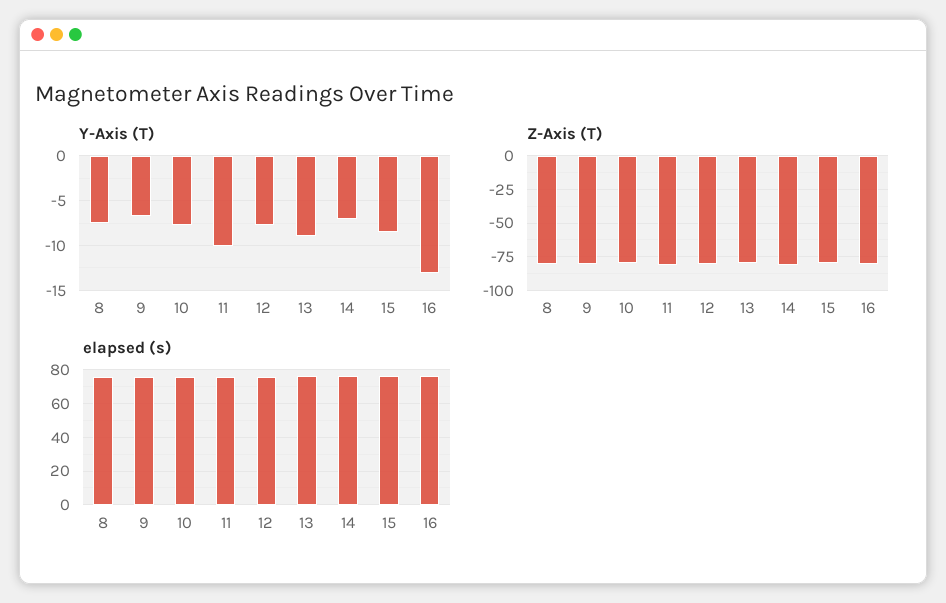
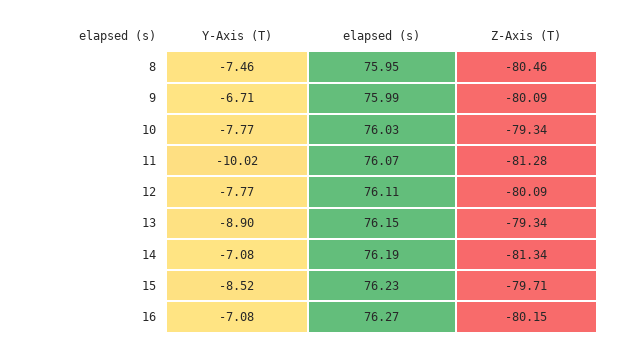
Y-Axis (T), 16: -13 -> -7.08

